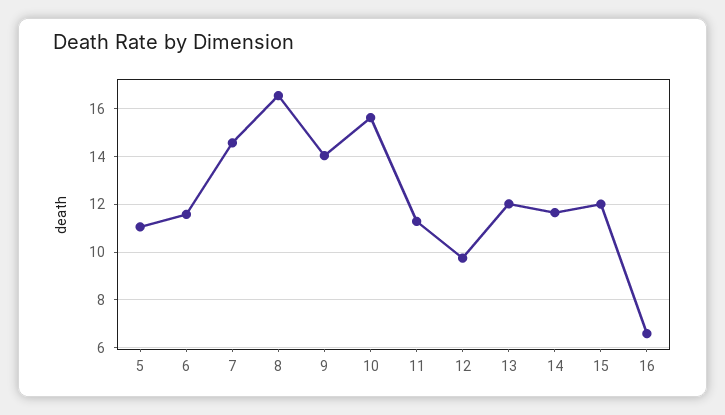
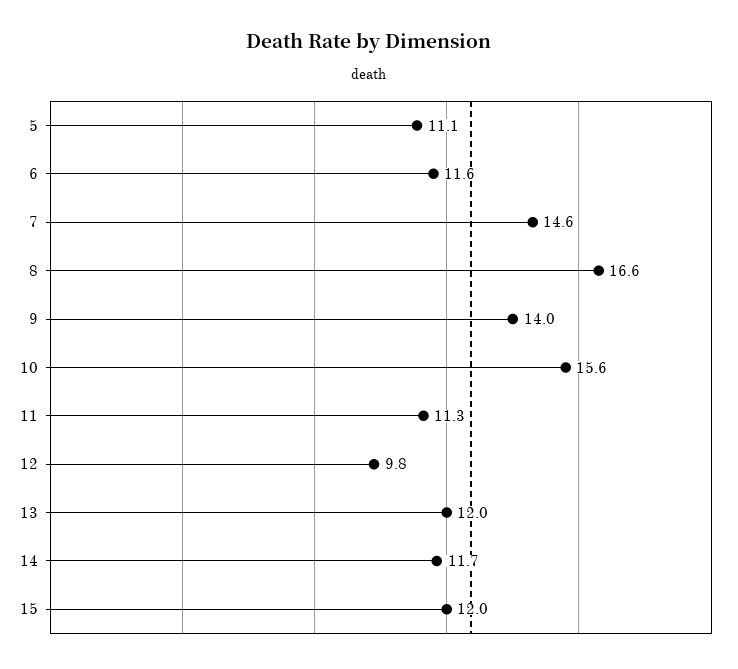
16: 6.5 -> none

